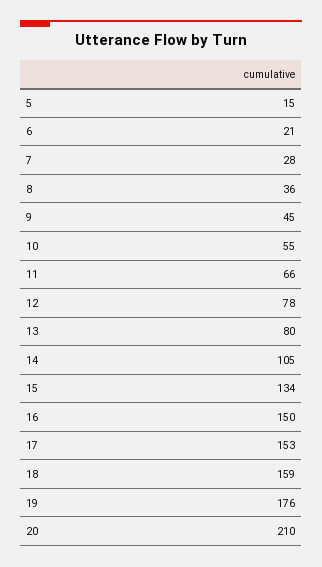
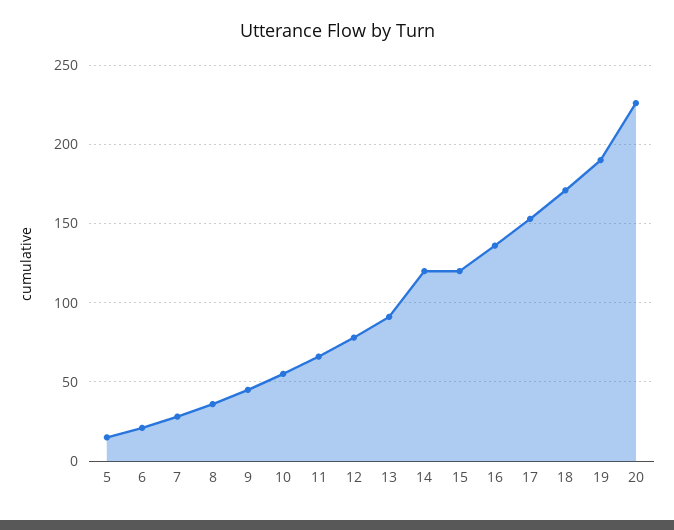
13: 80 -> 90
14: 105 -> 120
15: 134 -> 120
16: 150 -> 135
18: 159 -> 170
19: 176 -> 190
20: 210 -> 225

